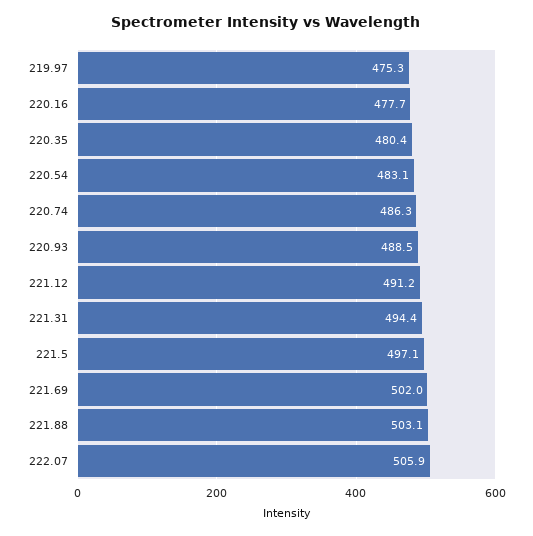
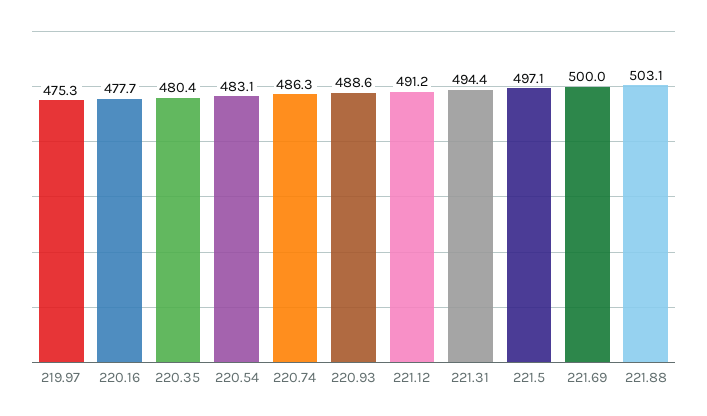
220.93: 488.5 -> 488.6
221.69: 502 -> 500
222.07: 505.9 -> none

